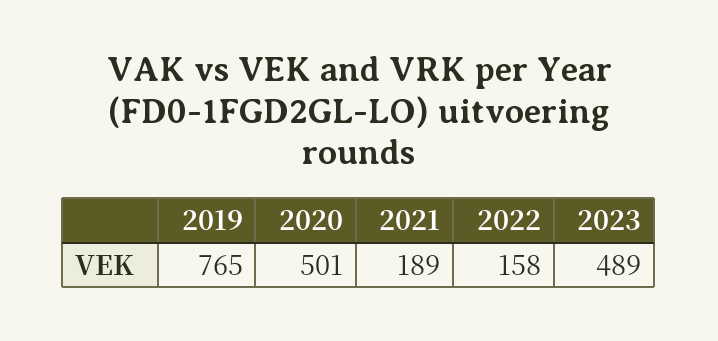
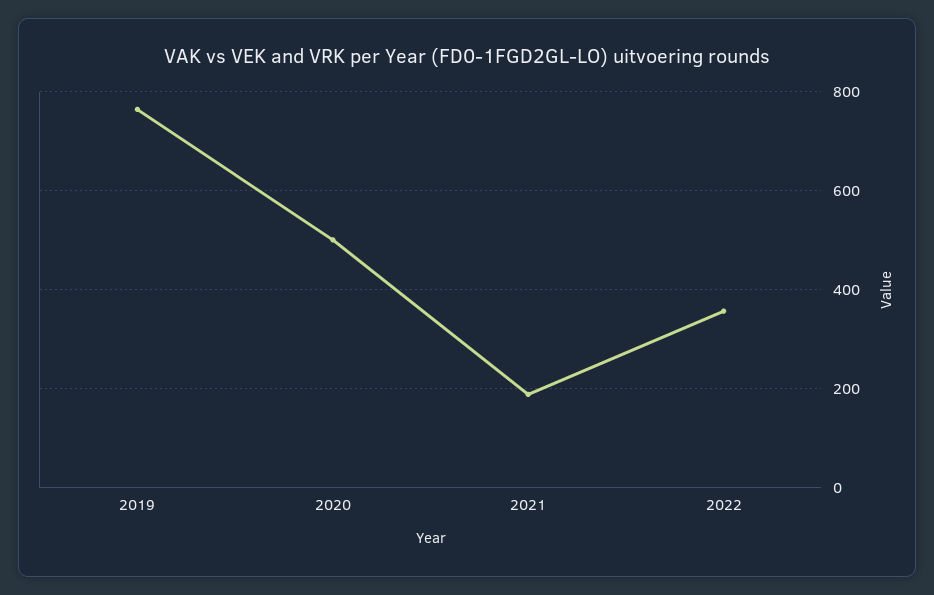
2022: 158 -> 360
2023: 489 -> none

